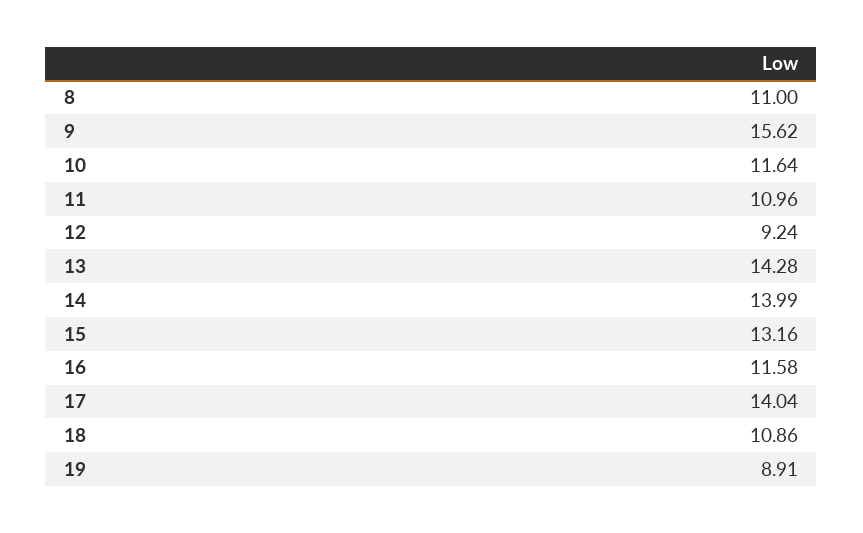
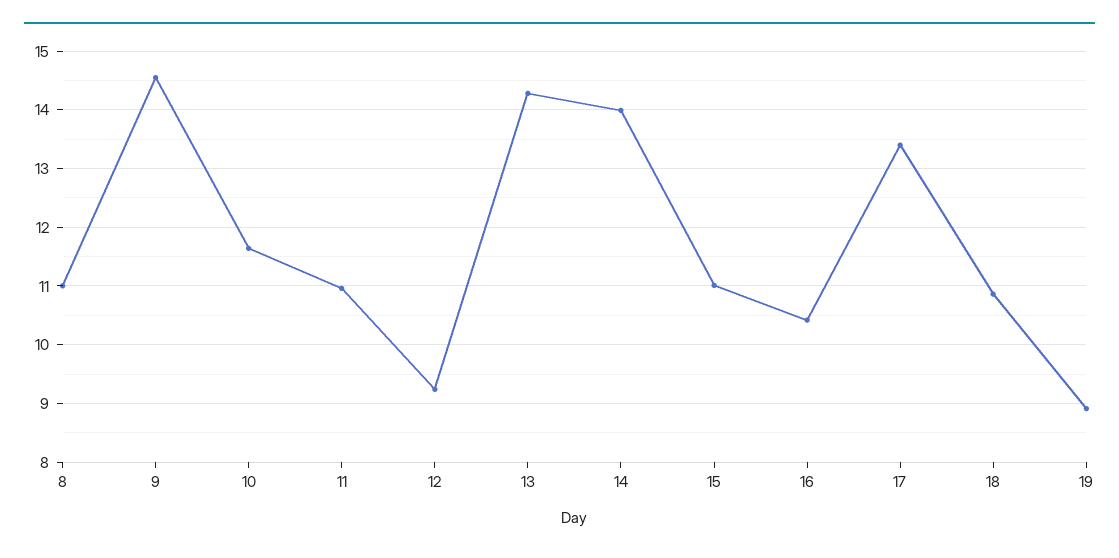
9: 15.62 -> 14.6
15: 13.16 -> 11
16: 11.58 -> 10.4
17: 14.04 -> 13.4

